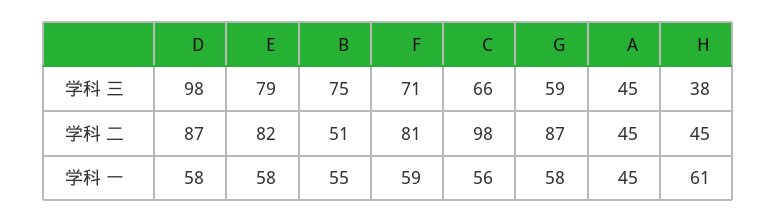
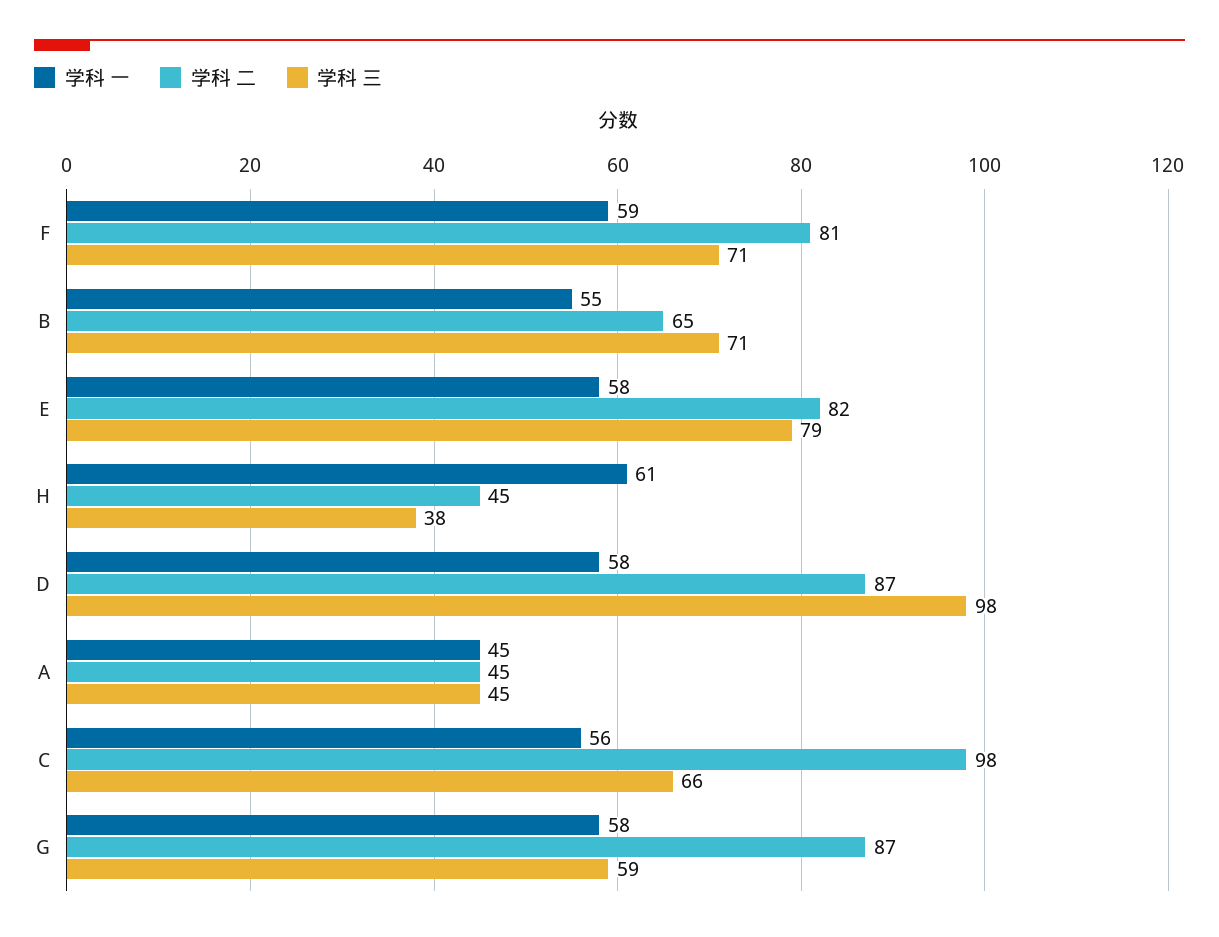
学科 三, B: 75 -> 71
学科 二, B: 51 -> 65

